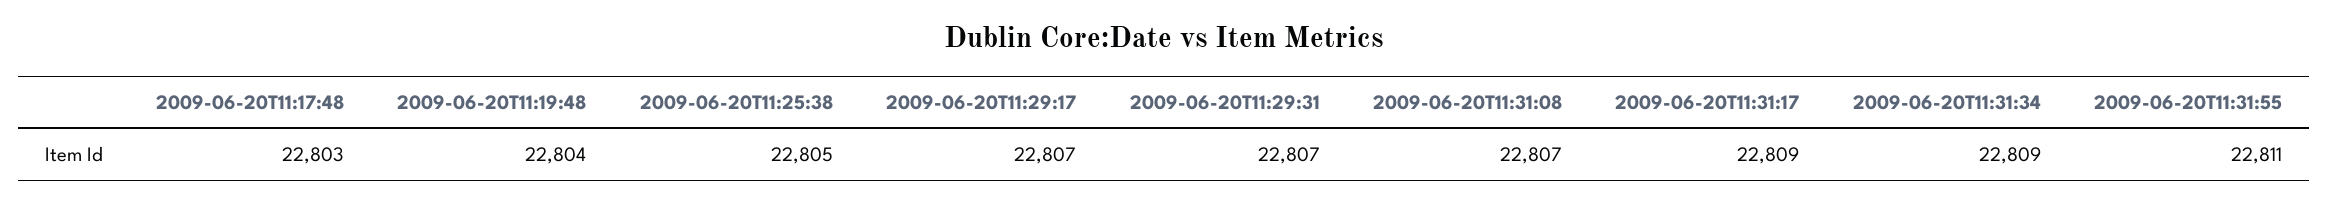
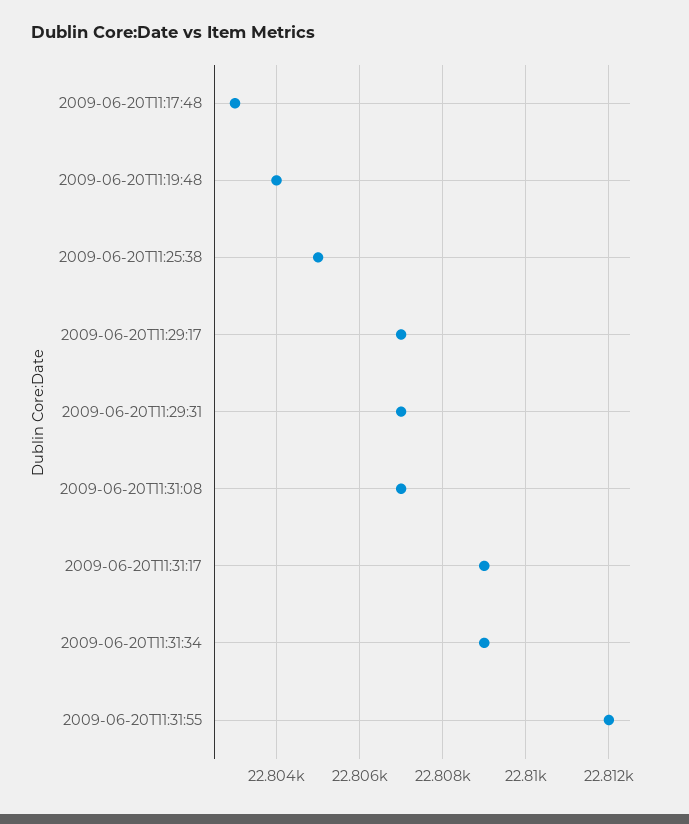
2009-06-20T11:31:55: 22811 -> 22812

